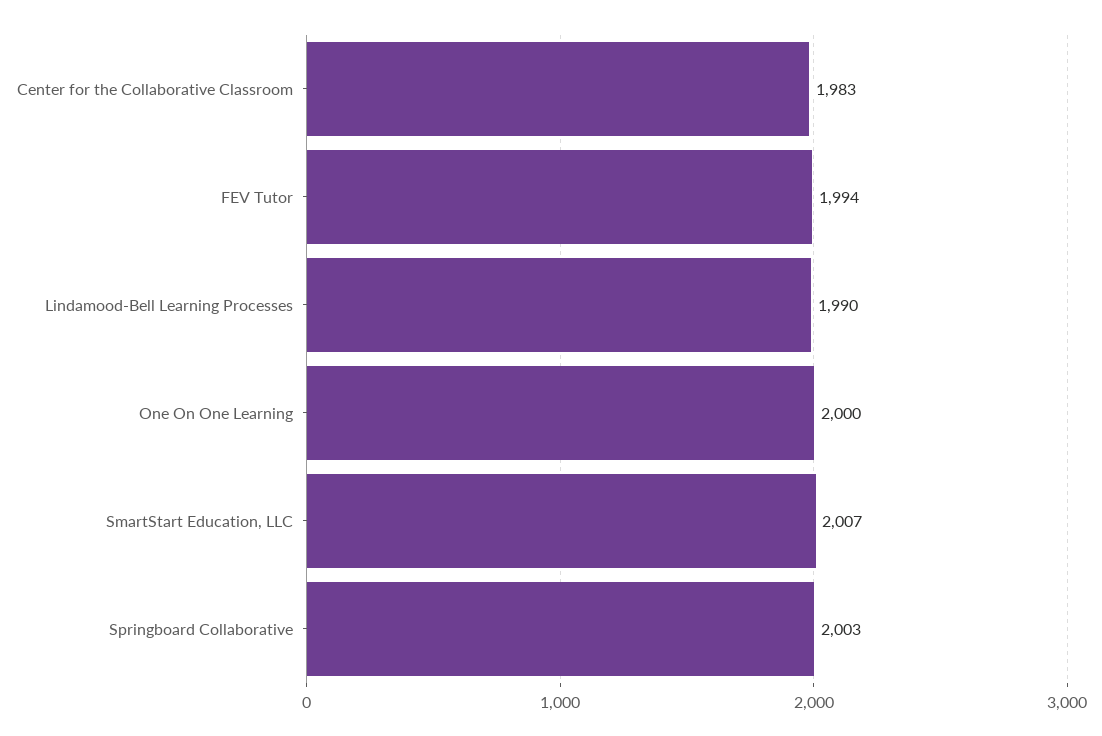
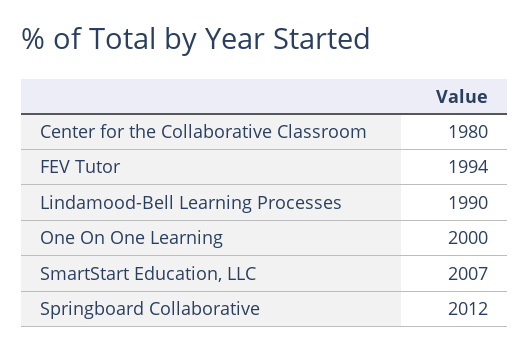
Center for the Collaborative Classroom: 1983 -> 1980
Springboard Collaborative: 2003 -> 2012

